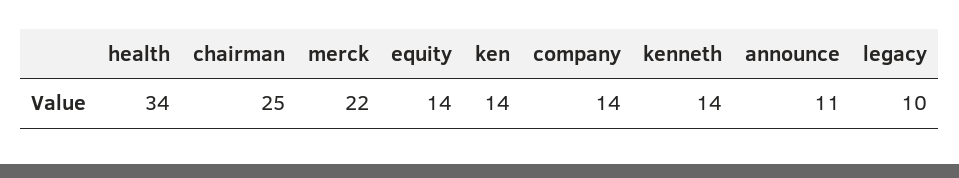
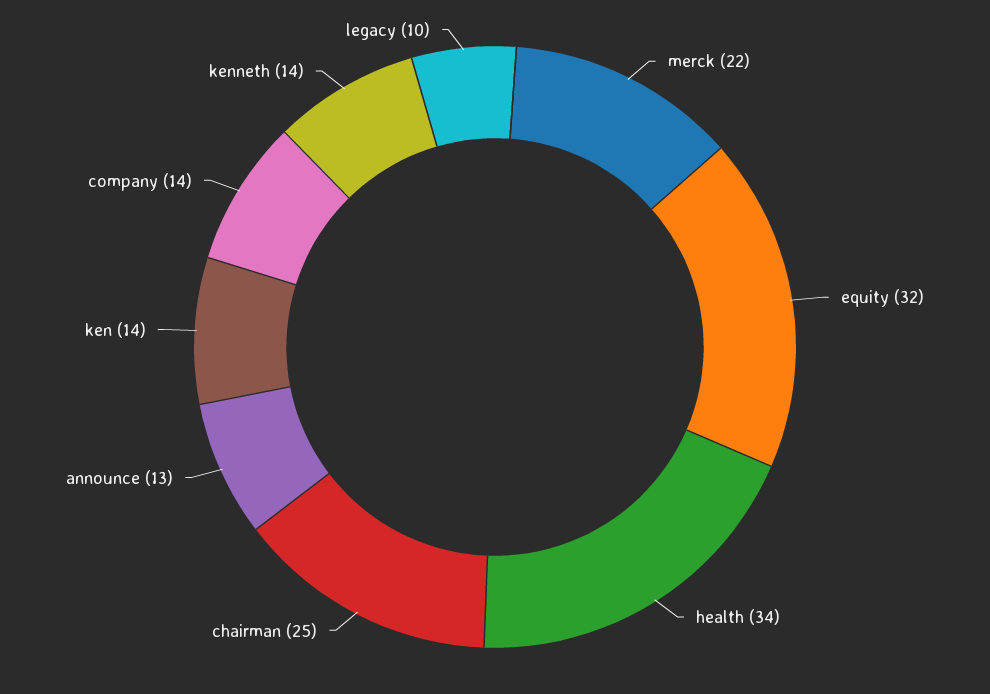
equity: 14 -> 32
announce: 11 -> 13

